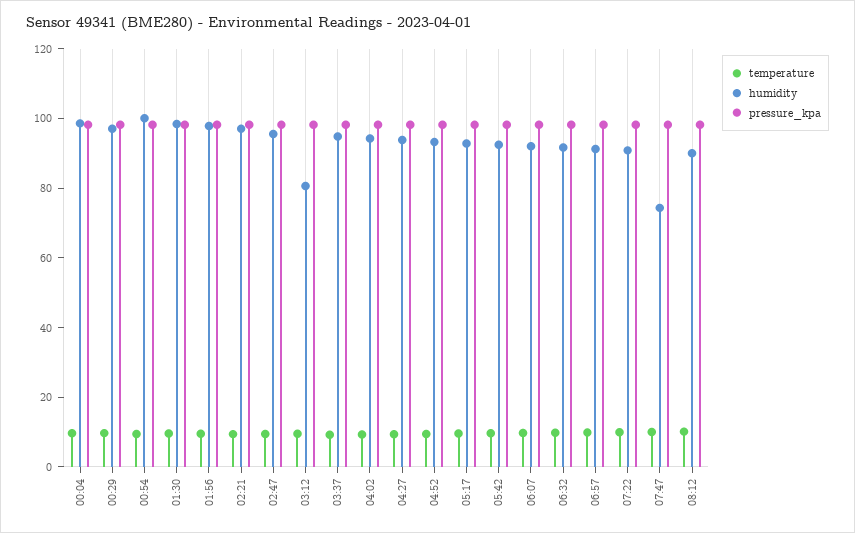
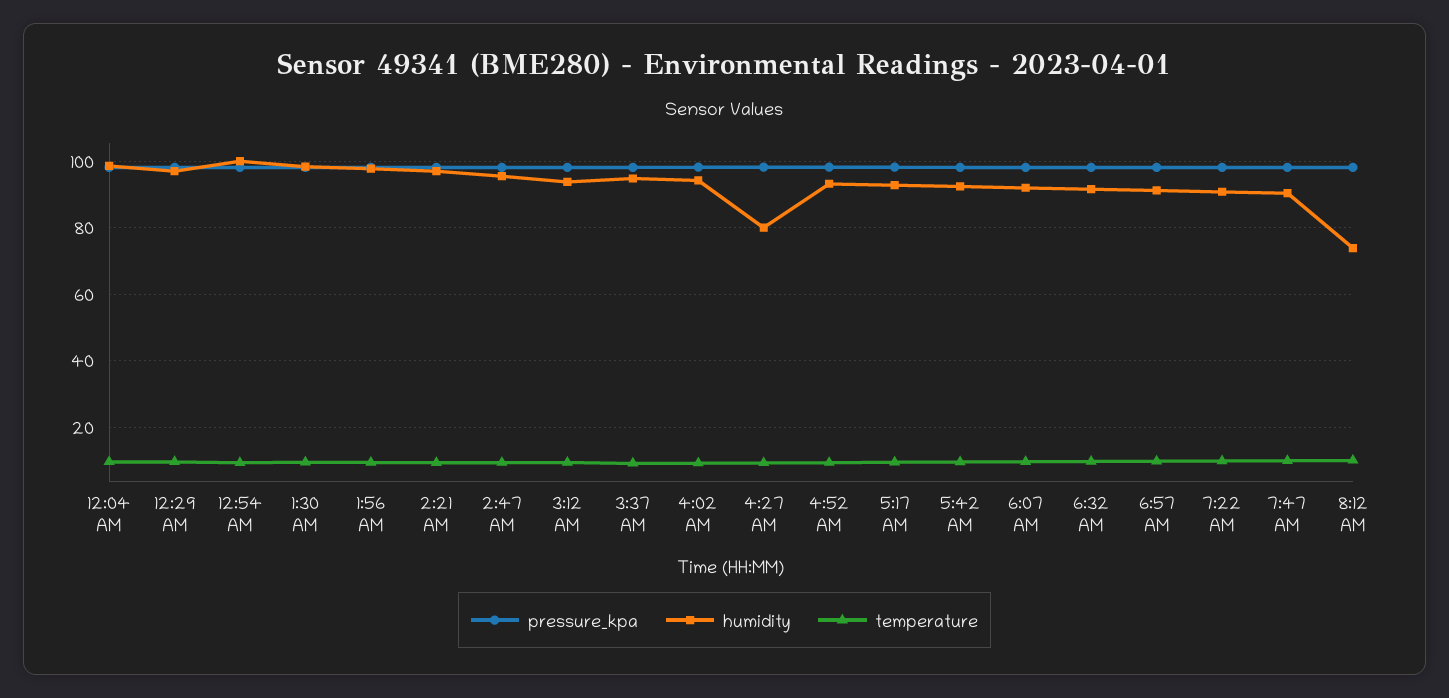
humidity, 03:12: 80 -> 94
humidity, 04:27: 95 -> 80
humidity, 07:47: 75 -> 90
humidity, 08:12: 90 -> 74

